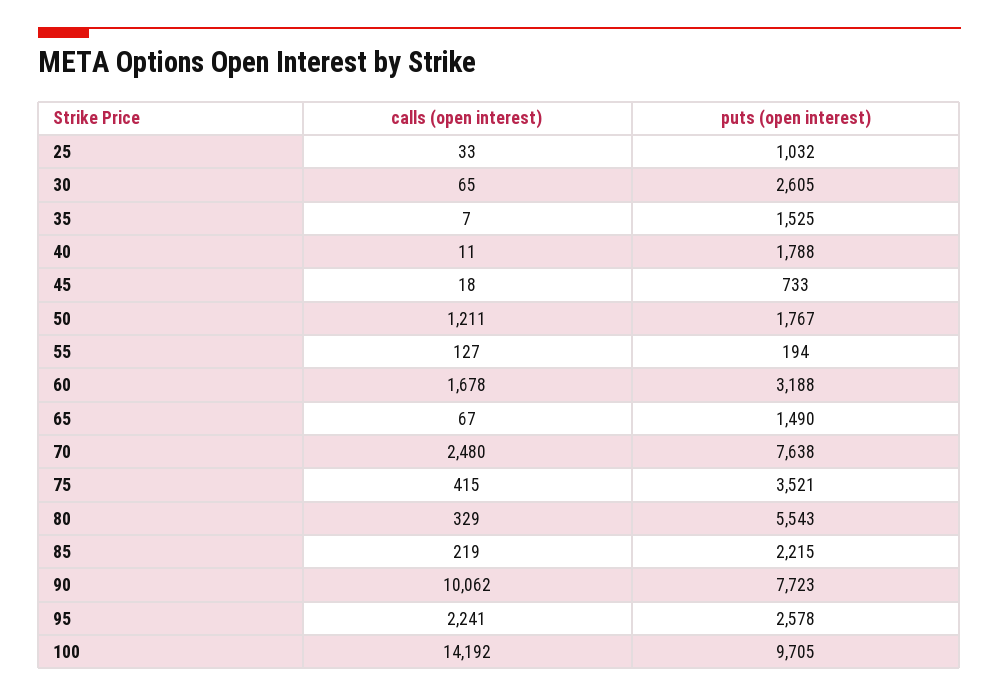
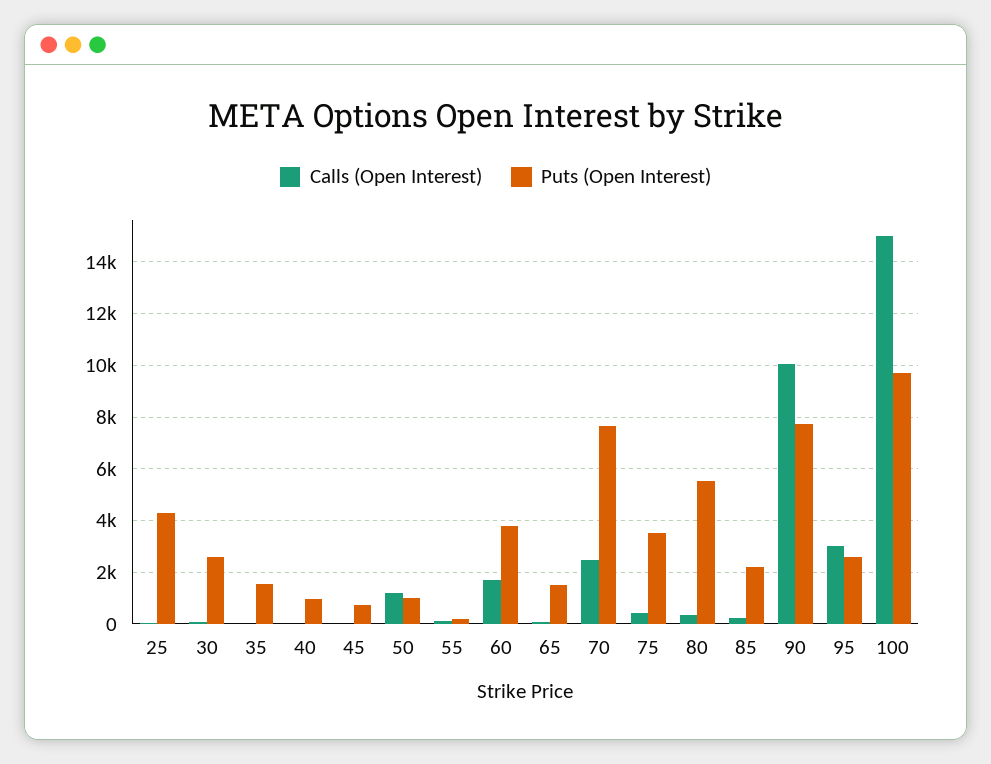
puts (open interest), 25: 1032 -> 4250
puts (open interest), 40: 1788 -> 1000
puts (open interest), 50: 1767 -> 1000
puts (open interest), 60: 3188 -> 3750
calls (open interest), 95: 2241 -> 3000
calls (open interest), 100: 14192 -> 15000

